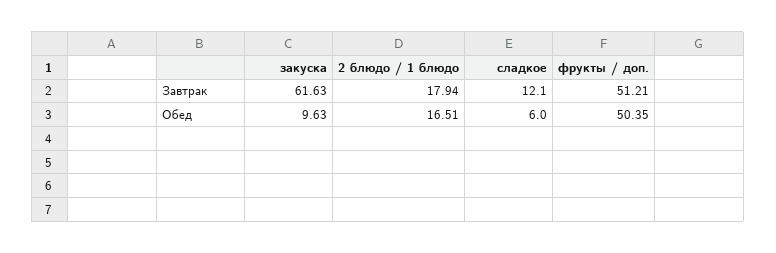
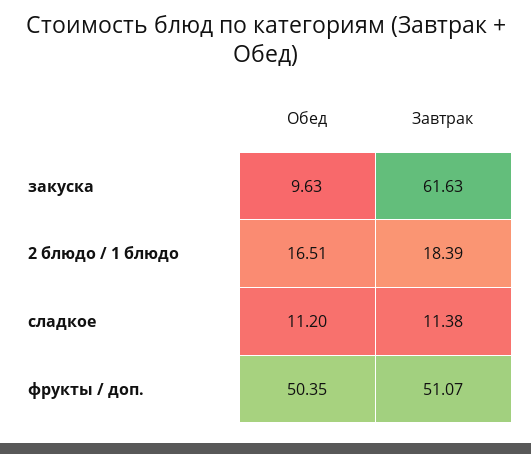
2 блюдо / 1 блюдо, Завтрак: 17.94 -> 18.39
сладкое, Завтрак: 12.1 -> 11.38
фрукты / доп., Завтрак: 51.21 -> 51.07
сладкое, Обед: 6 -> 11.2

